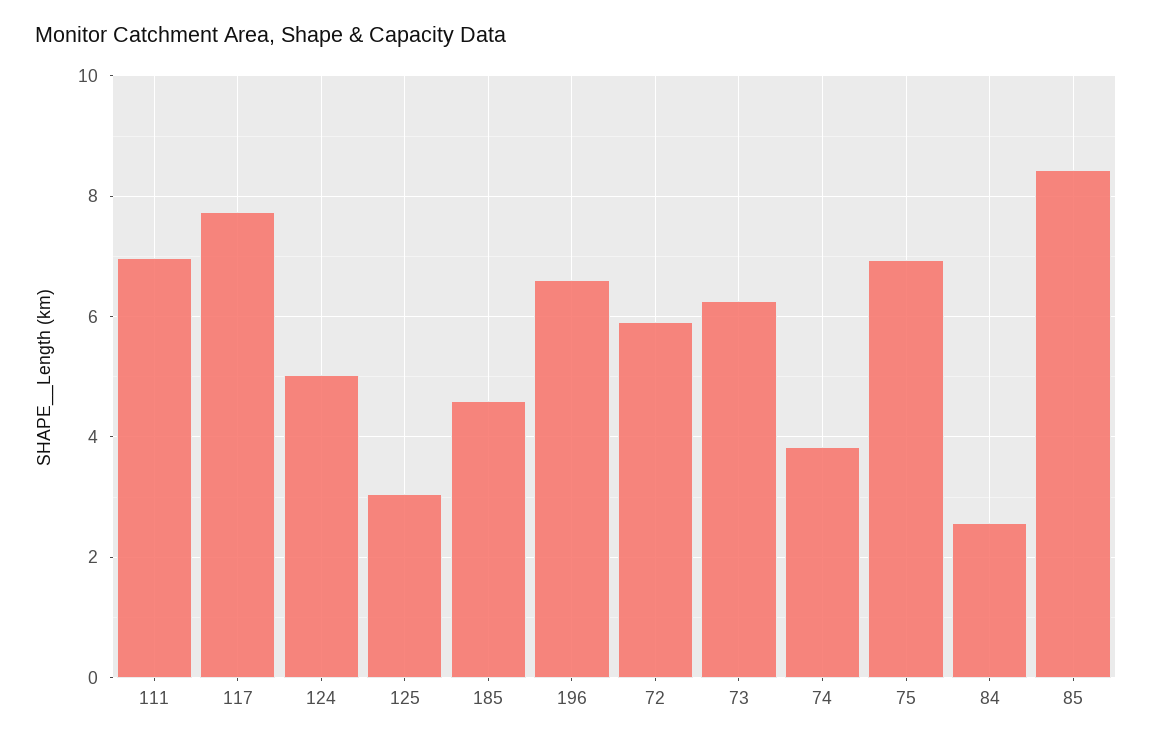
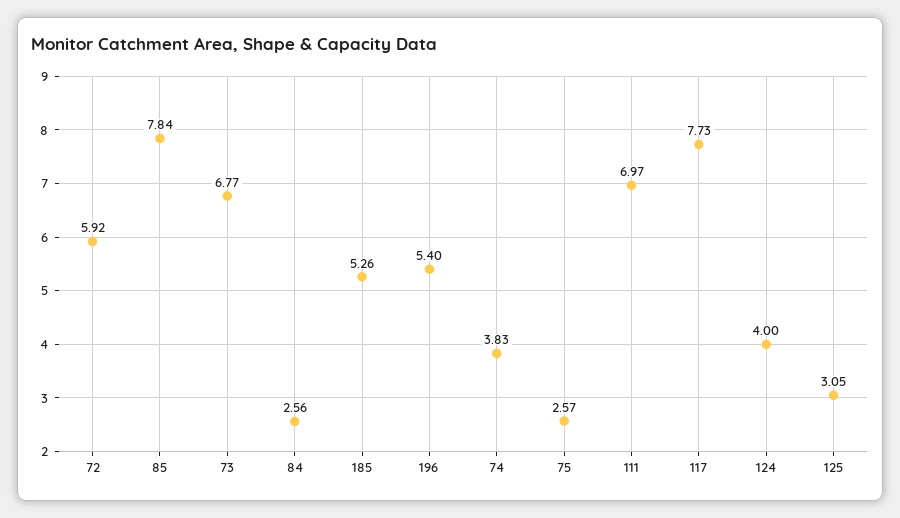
124: 5 -> 4
185: 4.6 -> 5.26
196: 6.6 -> 5.4
73: 6.2 -> 6.77
75: 7 -> 2.57
85: 8.4 -> 7.84

